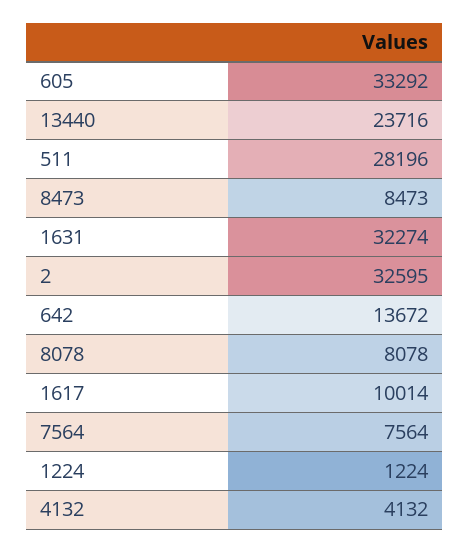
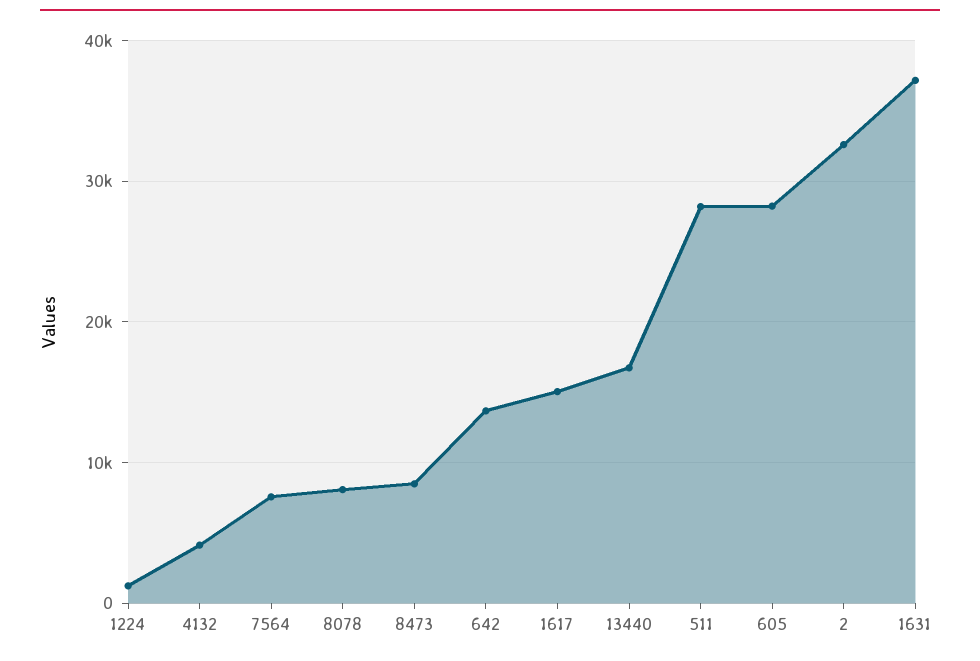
605: 33292 -> 28000
13440: 23716 -> 17000
1631: 32274 -> 37000
1617: 10014 -> 15000

